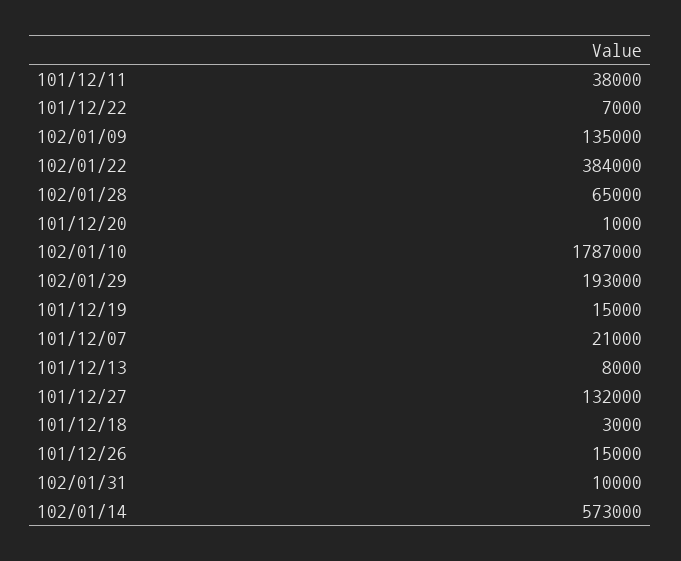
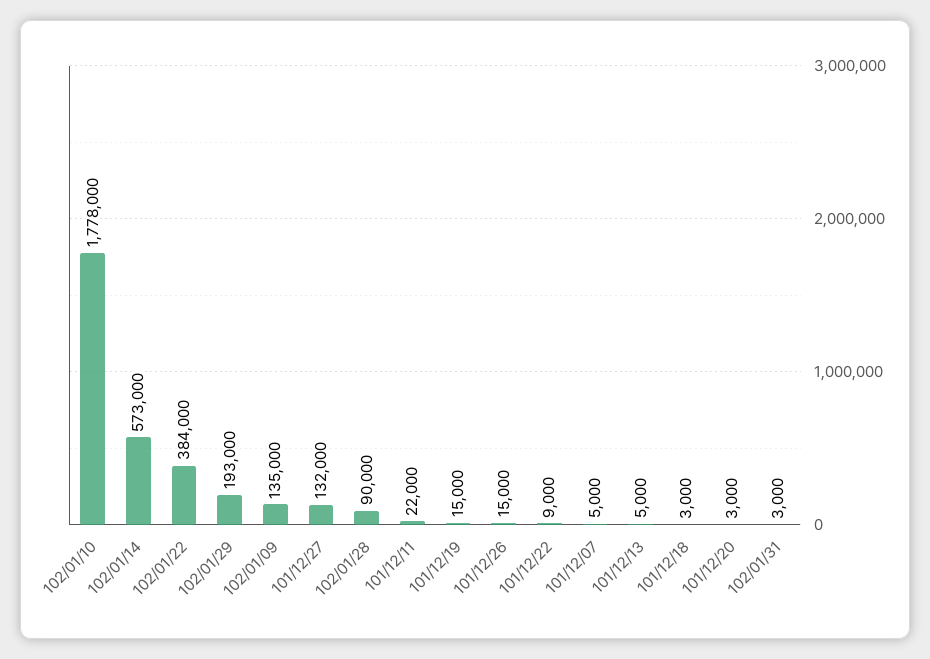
101/12/11: 38000 -> 22000
101/12/22: 7000 -> 9000
102/01/28: 65000 -> 90000
101/12/20: 1000 -> 3000
102/01/10: 1787000 -> 1778000
101/12/07: 21000 -> 5000
101/12/13: 8000 -> 5000
102/01/31: 10000 -> 3000

